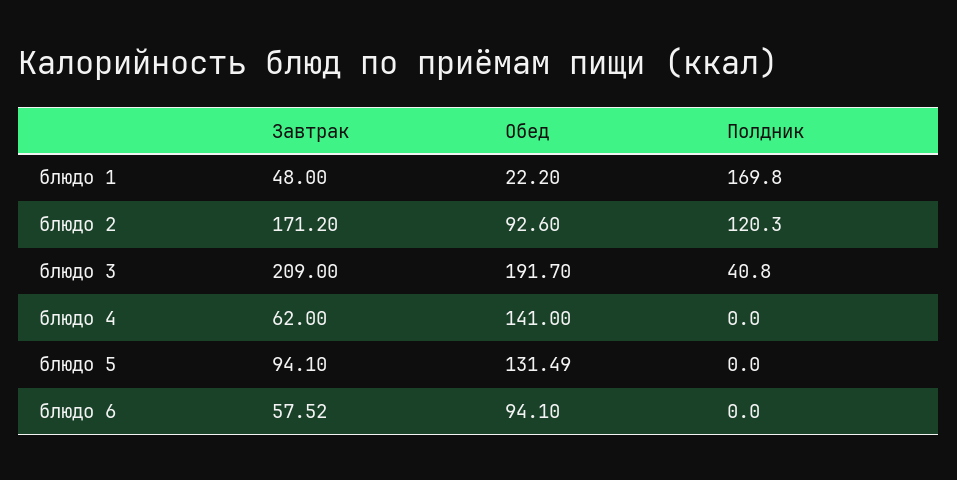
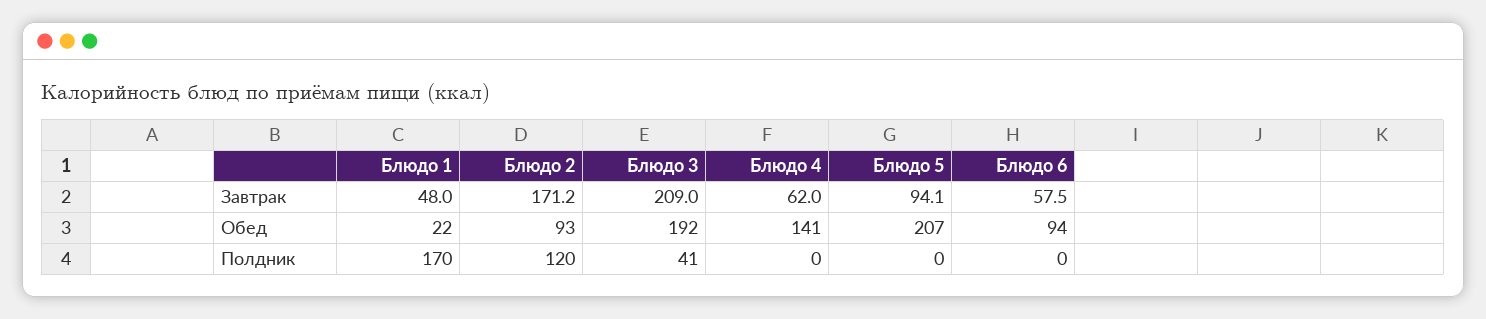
Обед, блюдо 5: 131.49 -> 207

